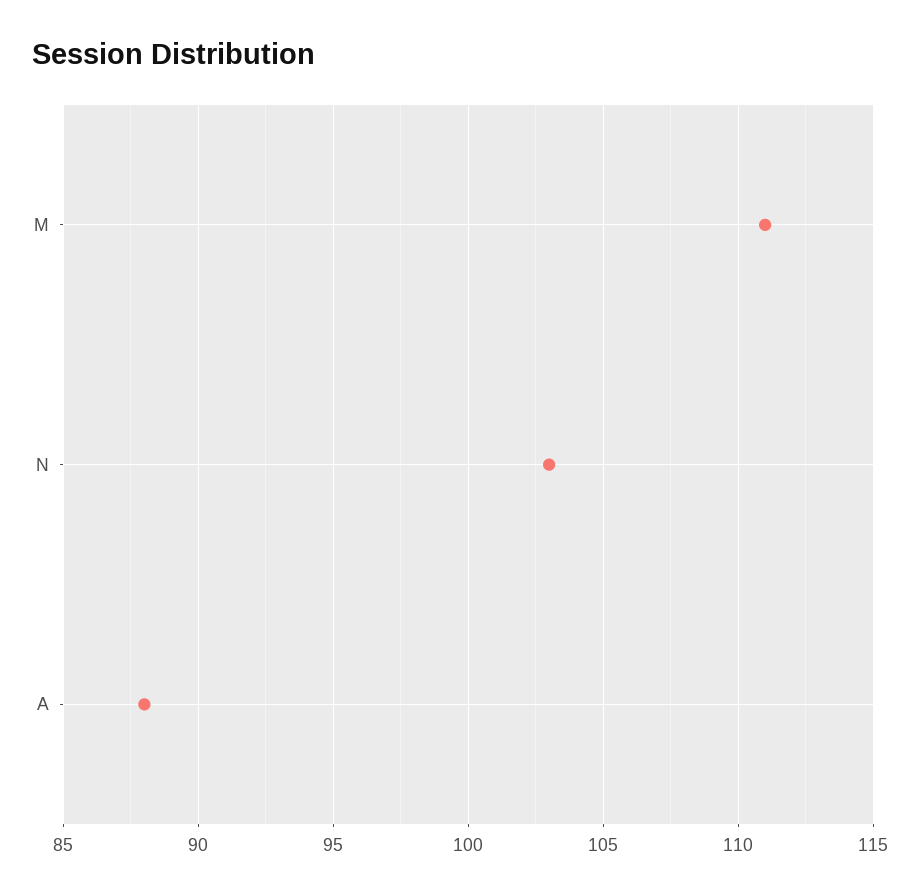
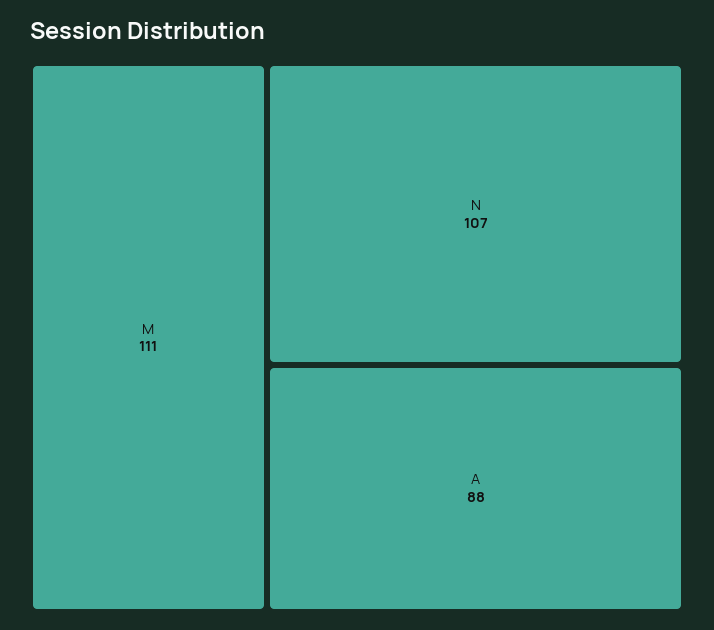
N: 103 -> 107

